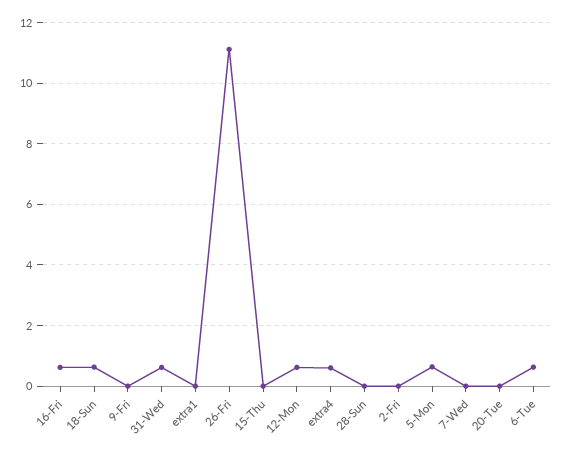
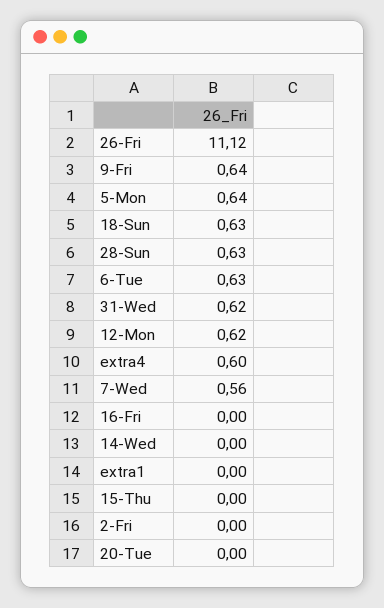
16-Fri: 0.6 -> 0
9-Fri: 0 -> 0.64
28-Sun: 0 -> 0.63
7-Wed: 0 -> 0.56
14-Wed: none -> 0

